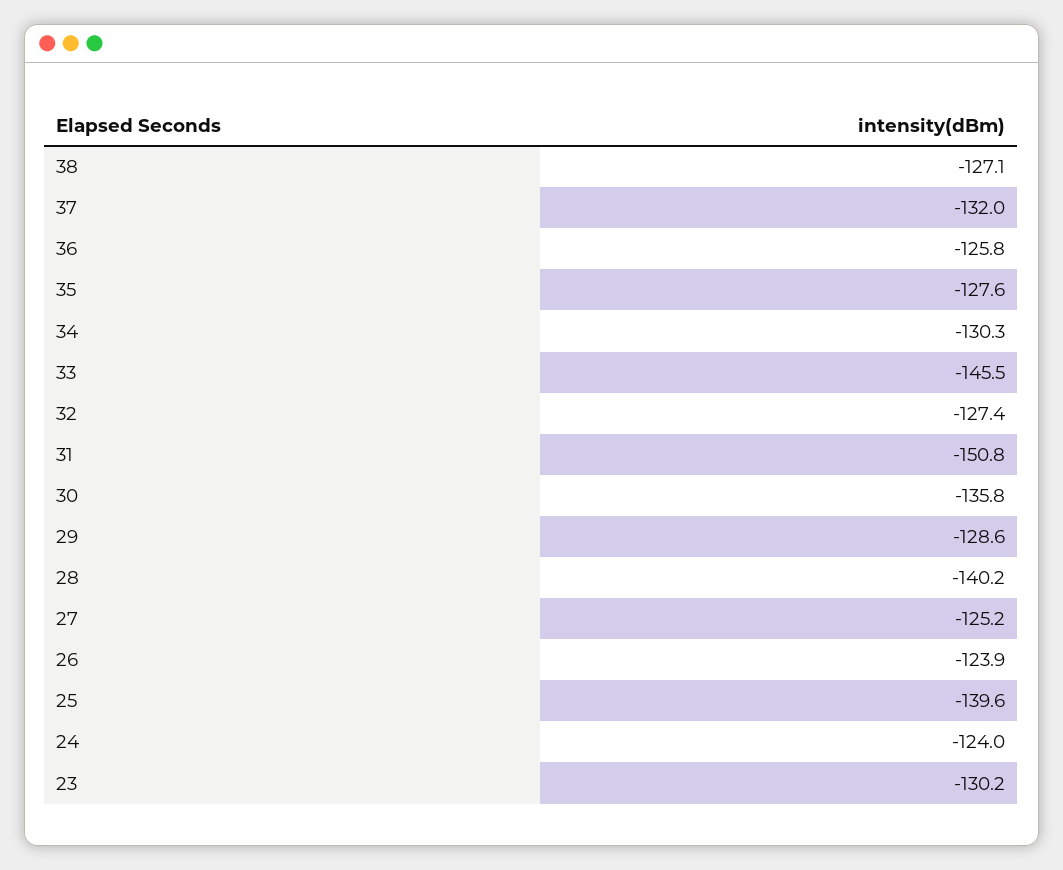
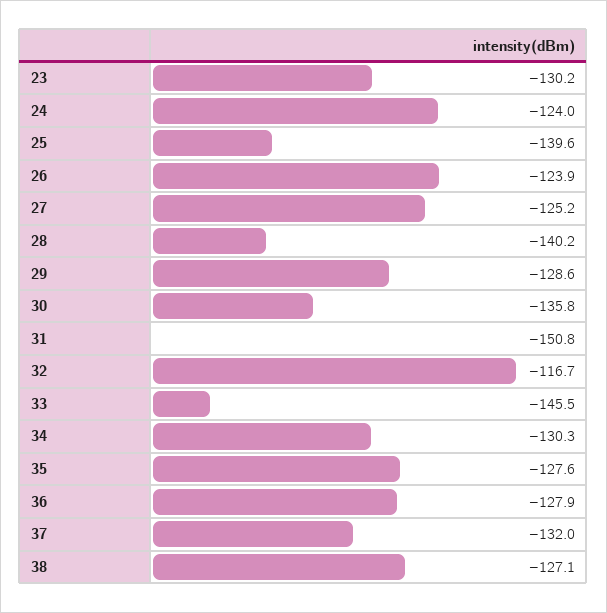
36: -125.8 -> -127.9
32: -127.4 -> -116.7

